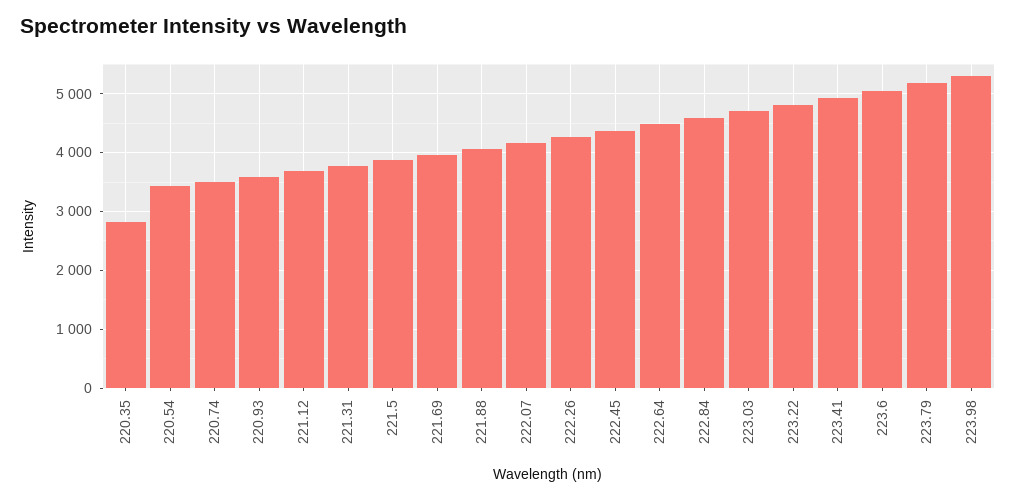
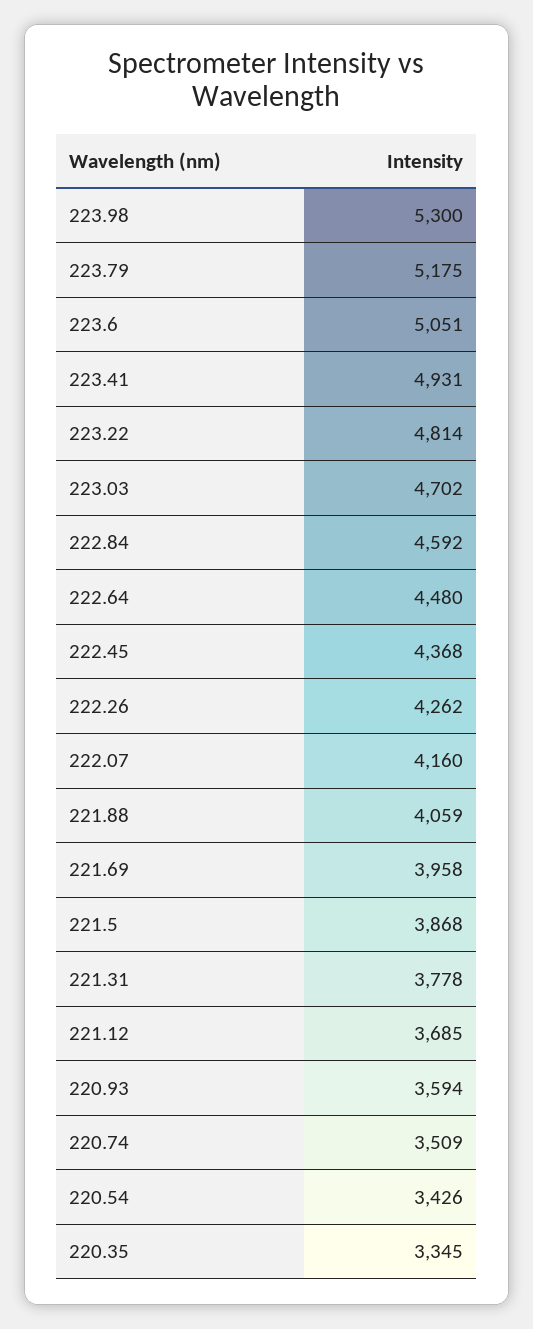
220.35: 2800 -> 3345

